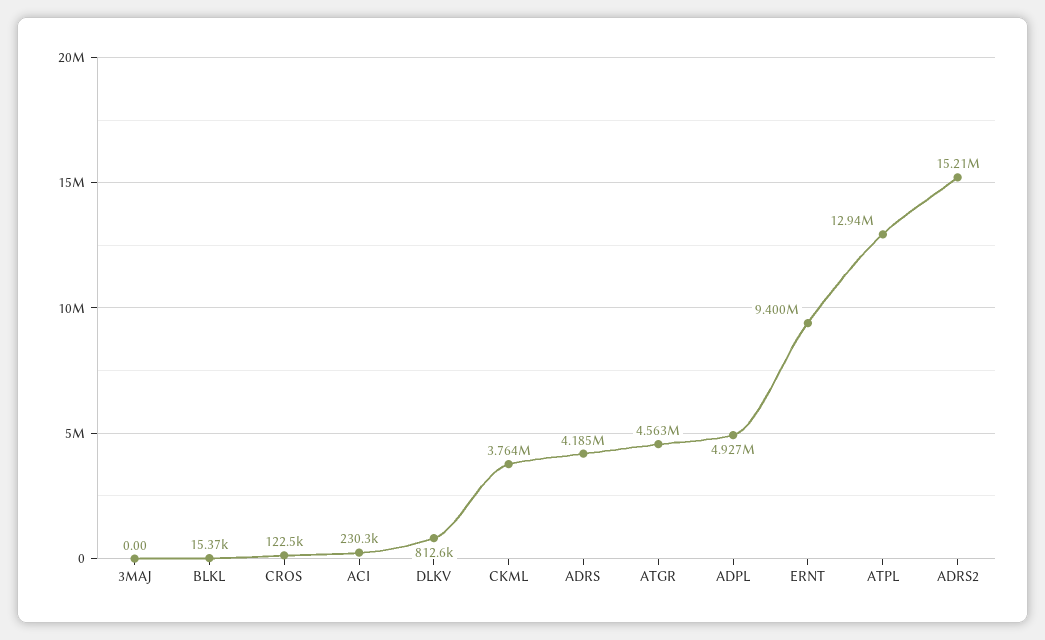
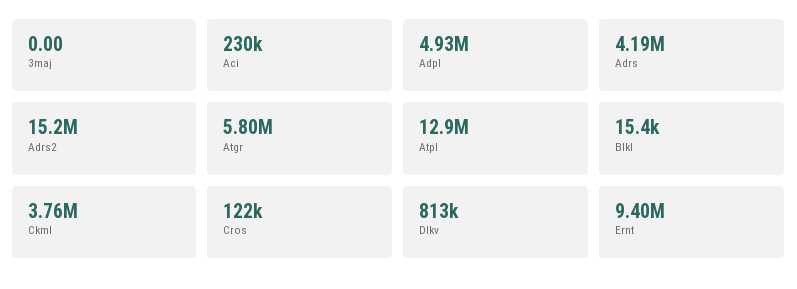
ATGR: 4563000 -> 5800000

